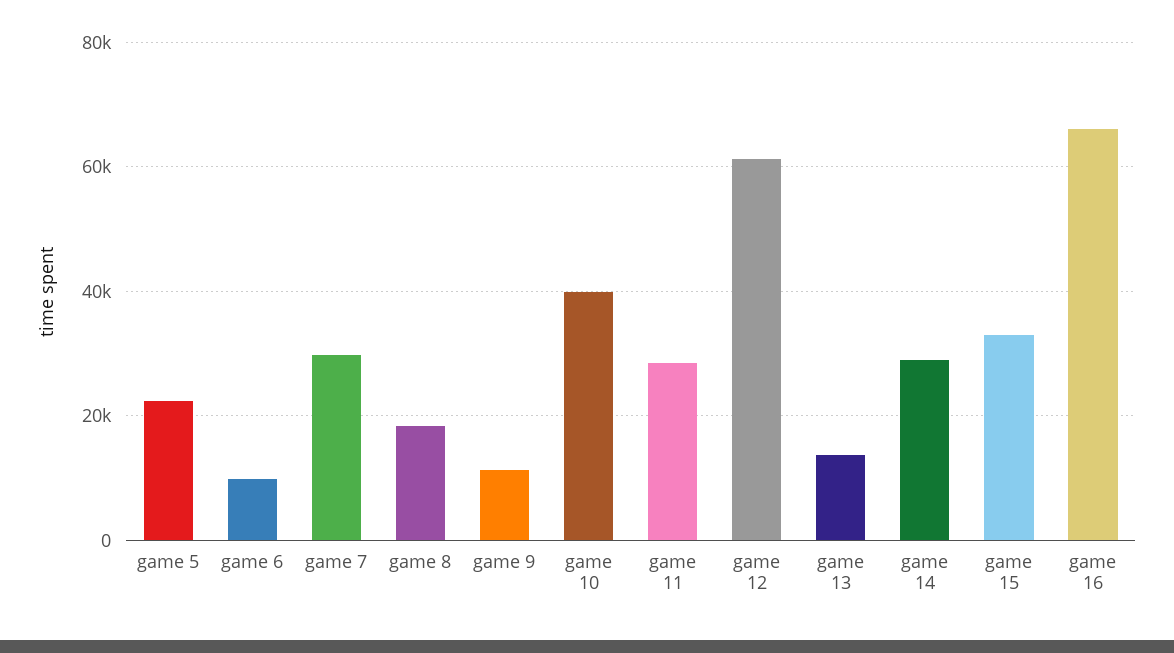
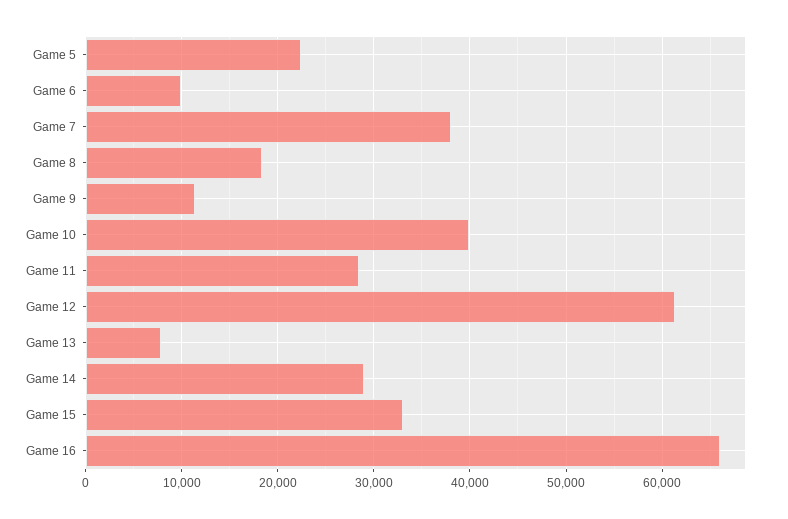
game 7: 30000 -> 38000
game 13: 14000 -> 8000

